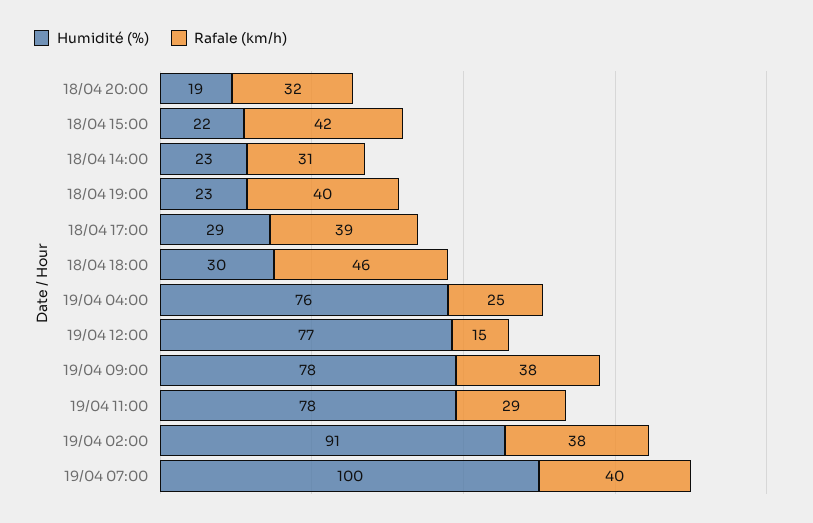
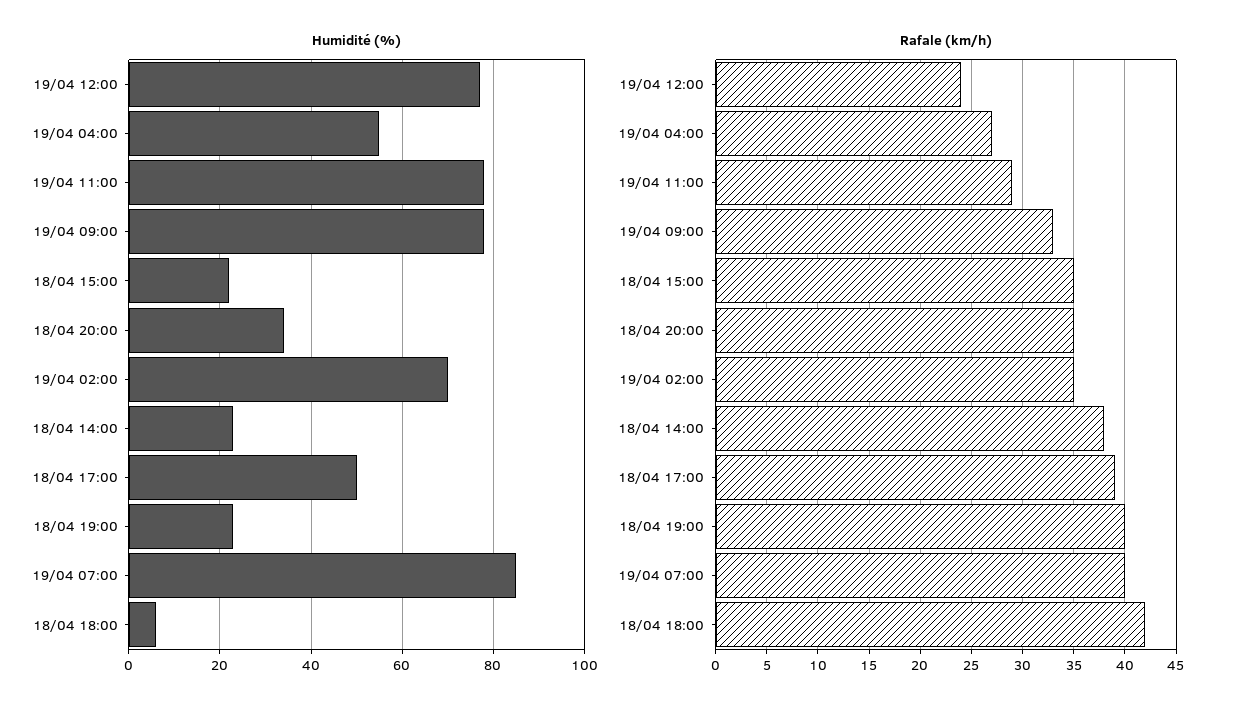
Humidité (%), 18/04 20:00: 19 -> 35
Rafale (km/h), 18/04 20:00: 32 -> 35
Rafale (km/h), 18/04 15:00: 42 -> 35
Rafale (km/h), 18/04 14:00: 31 -> 38
Humidité (%), 18/04 17:00: 29 -> 50
Humidité (%), 18/04 18:00: 30 -> 5
Rafale (km/h), 18/04 18:00: 46 -> 42
Humidité (%), 19/04 04:00: 76 -> 55
Rafale (km/h), 19/04 04:00: 25 -> 27
Rafale (km/h), 19/04 12:00: 15 -> 24
Rafale (km/h), 19/04 09:00: 38 -> 33
Humidité (%), 19/04 02:00: 91 -> 70
Rafale (km/h), 19/04 02:00: 38 -> 35
Humidité (%), 19/04 07:00: 100 -> 85

